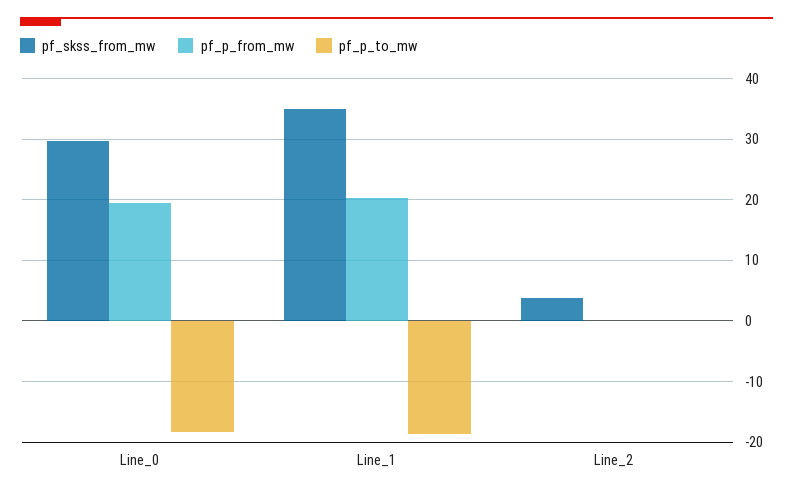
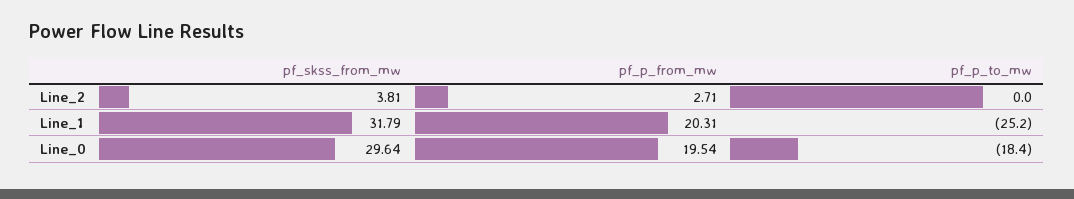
pf_skss_from_mw, Line_1: 35 -> 31.79
pf_p_to_mw, Line_1: -19 -> -25.2
pf_p_from_mw, Line_2: 0 -> 2.71

